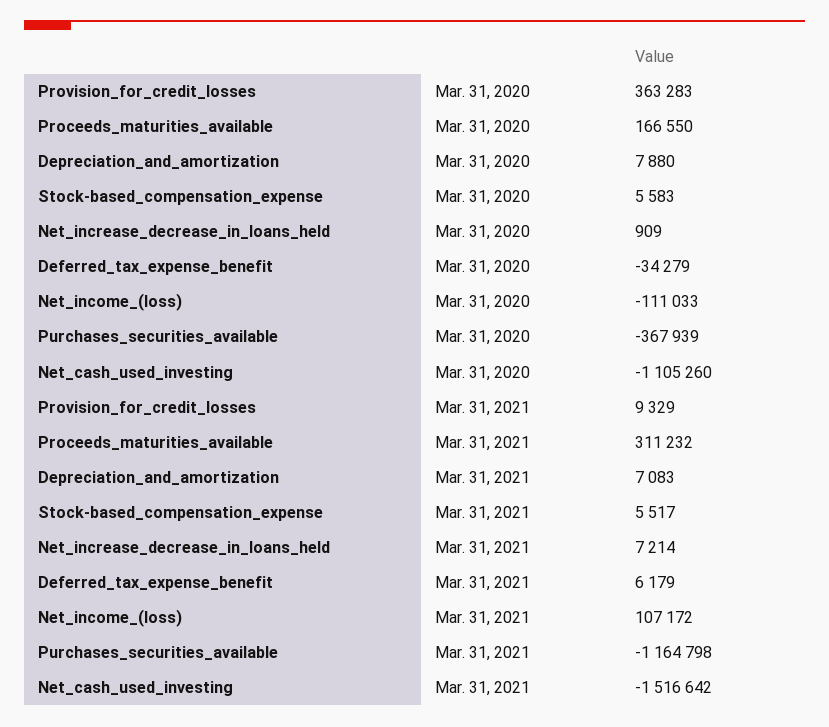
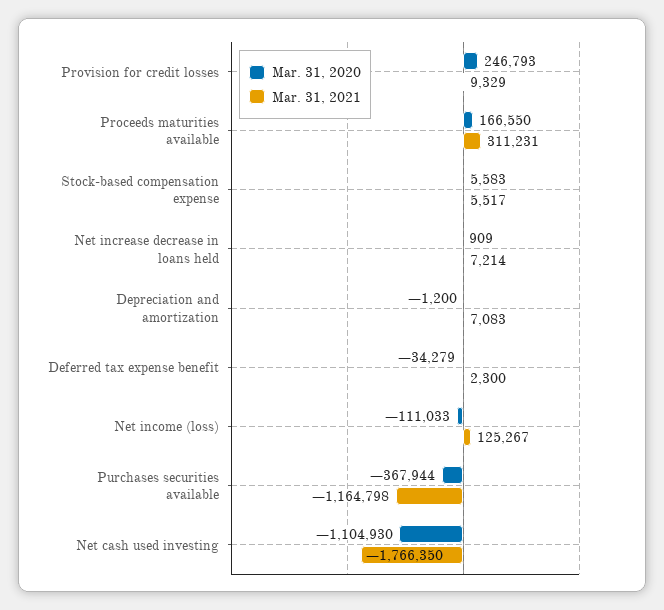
Mar. 31, 2020, Provision_for_credit_losses: 363283 -> 246793
Mar. 31, 2020, Depreciation_and_amortization: 7880 -> -1200
Mar. 31, 2020, Purchases_securities_available: -367939 -> -367944
Mar. 31, 2020, Net_cash_used_investing: -1105260 -> -1104930
Mar. 31, 2021, Proceeds_maturities_available: 311232 -> 311231
Mar. 31, 2021, Deferred_tax_expense_benefit: 6179 -> 2300
Mar. 31, 2021, Net_income_(loss): 107172 -> 125267
Mar. 31, 2021, Net_cash_used_investing: -1516642 -> -1766350

